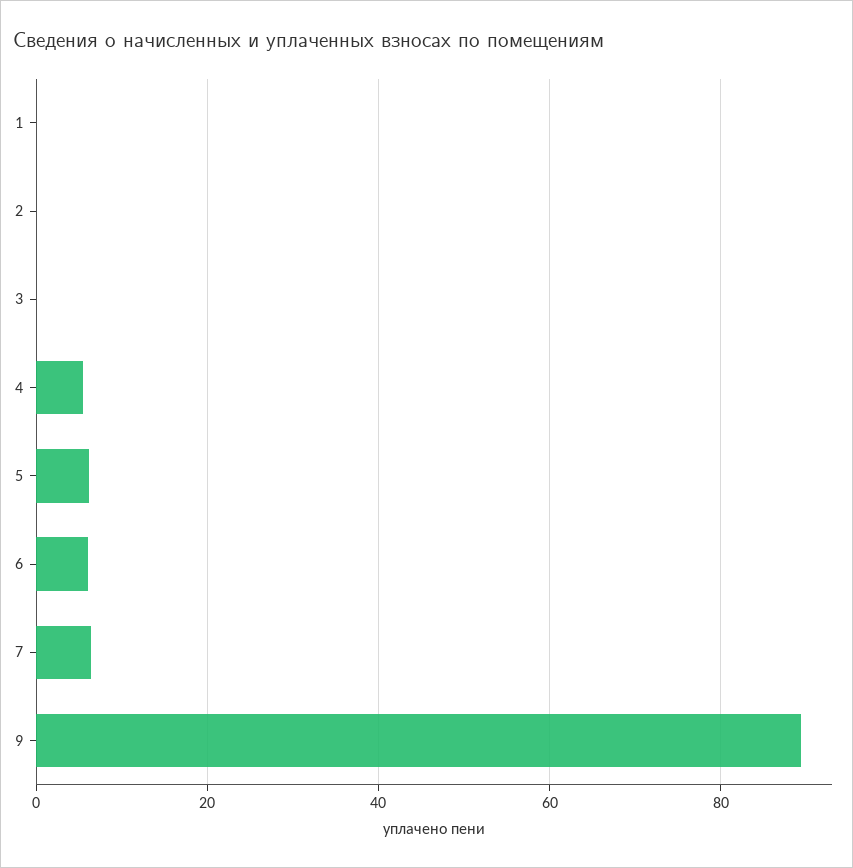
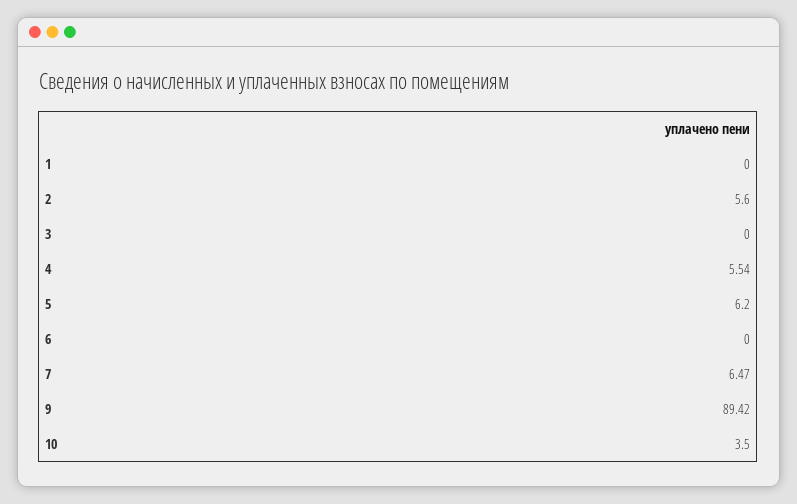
2: 0 -> 5.6
6: 6 -> 0
10: none -> 3.5

